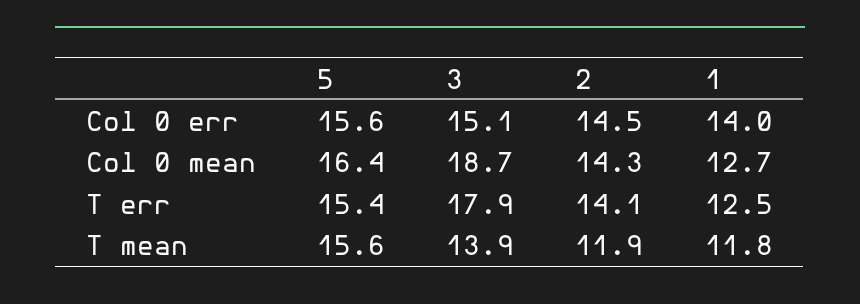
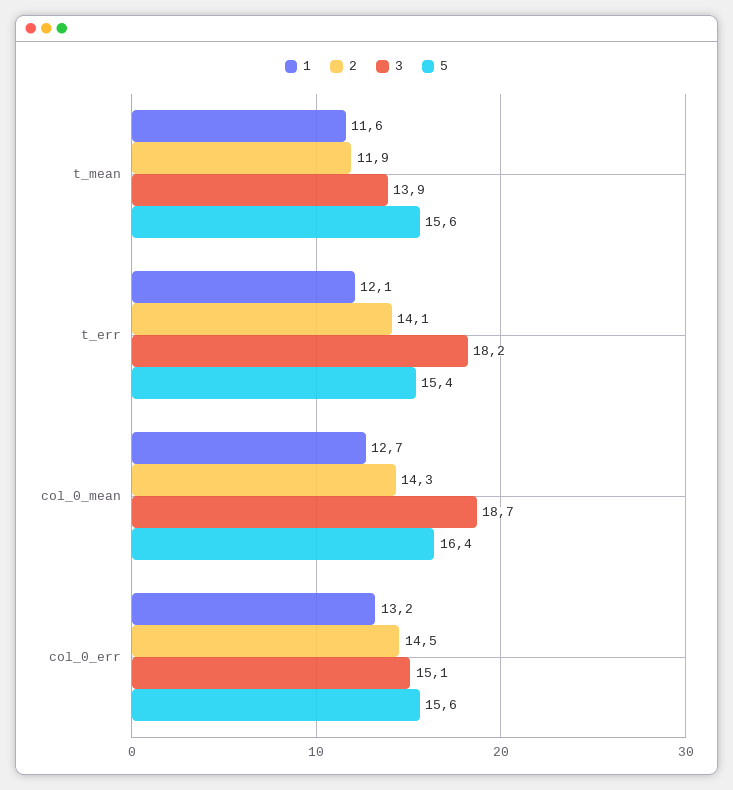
1, Col 0 err: 14 -> 13.2
3, T err: 17.9 -> 18.2
1, T err: 12.5 -> 12.1
1, T mean: 11.8 -> 11.6

